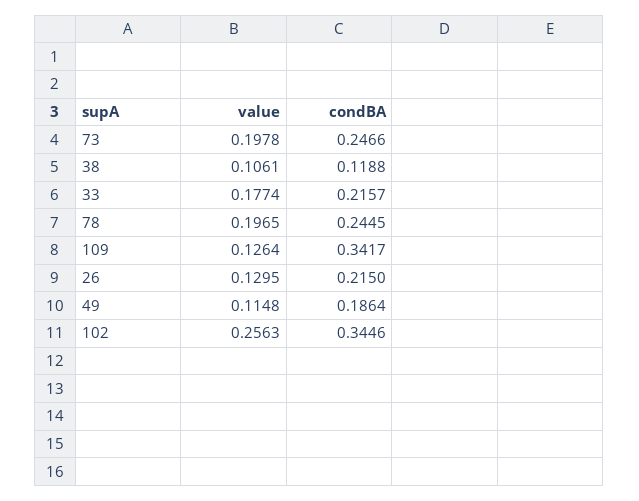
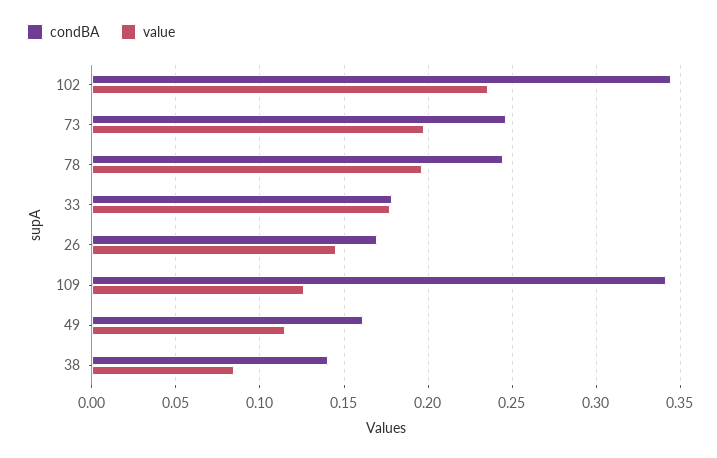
value, 38: 0.1061 -> 0.085
condBA, 38: 0.1188 -> 0.14
condBA, 33: 0.2157 -> 0.18
value, 26: 0.1295 -> 0.145
condBA, 26: 0.215 -> 0.17
condBA, 49: 0.1864 -> 0.16
value, 102: 0.2563 -> 0.235

